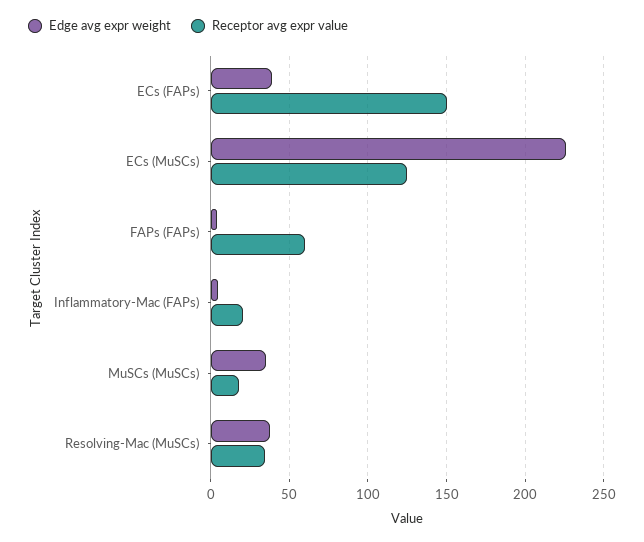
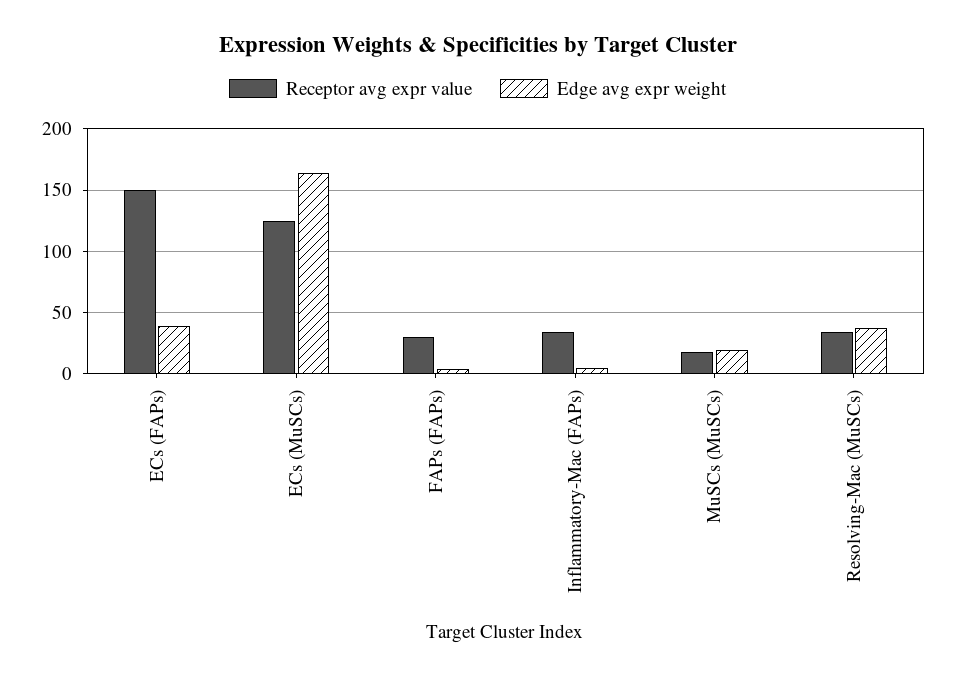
Edge avg expr weight, ECs (MuSCs): 225 -> 165
Receptor avg expr value, FAPs (FAPs): 60 -> 30
Receptor avg expr value, Inflammatory-Mac (FAPs): 20 -> 35
Edge avg expr weight, MuSCs (MuSCs): 35 -> 20

